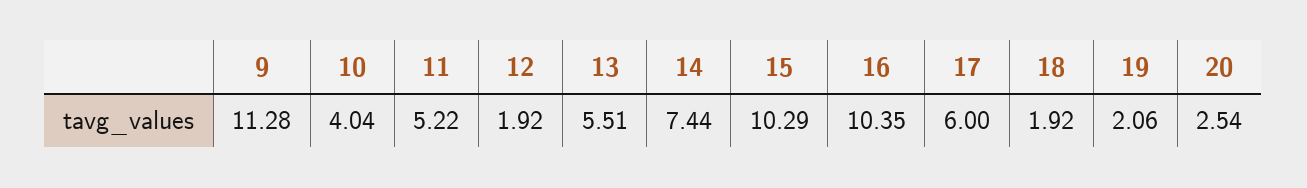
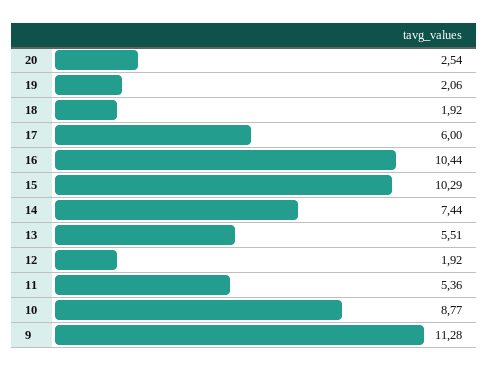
10: 4.04 -> 8.77
11: 5.22 -> 5.36
16: 10.35 -> 10.44

